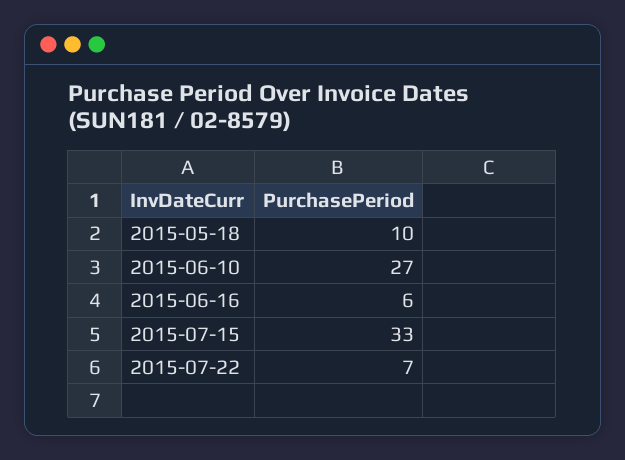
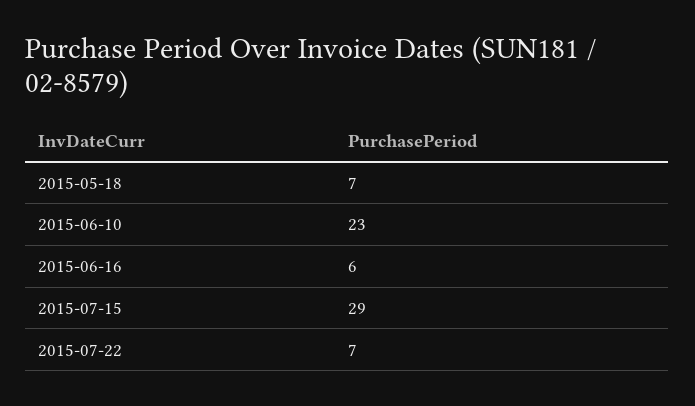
2015-05-18: 10 -> 7
2015-06-10: 27 -> 23
2015-07-15: 33 -> 29

